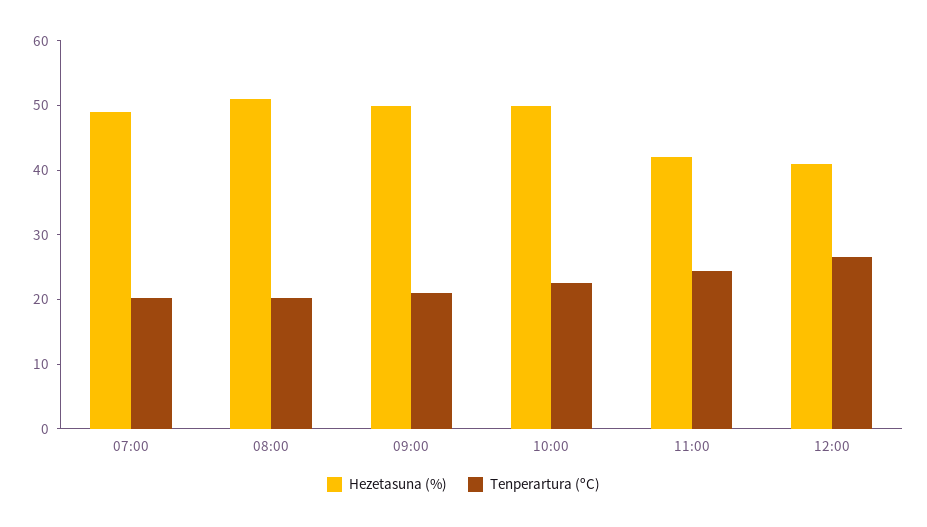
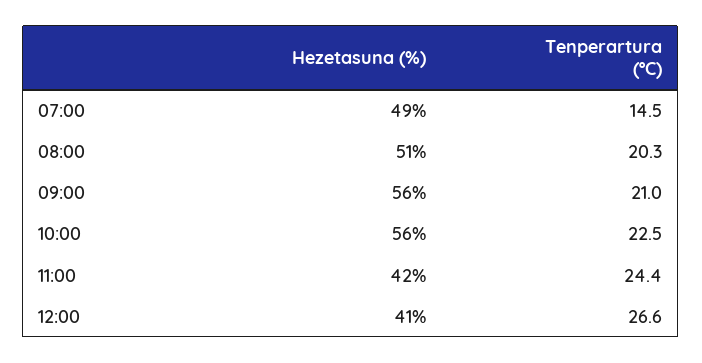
Tenperartura (ºC), 07:00: 20 -> 14.5
Hezetasuna (%), 09:00: 50 -> 56
Hezetasuna (%), 10:00: 50 -> 56

